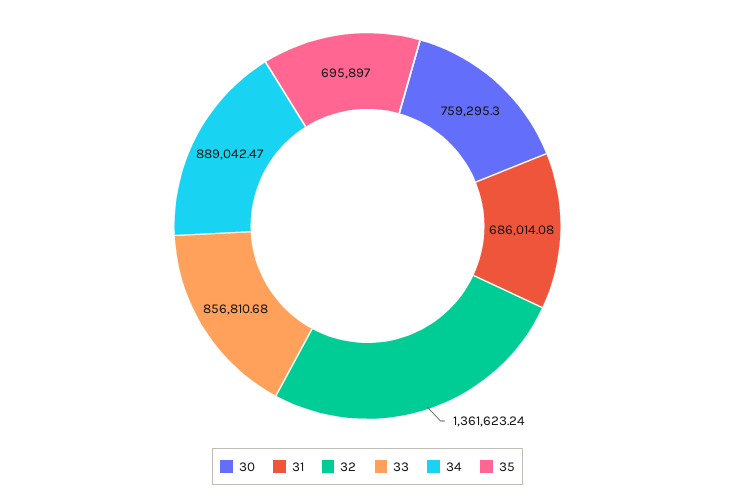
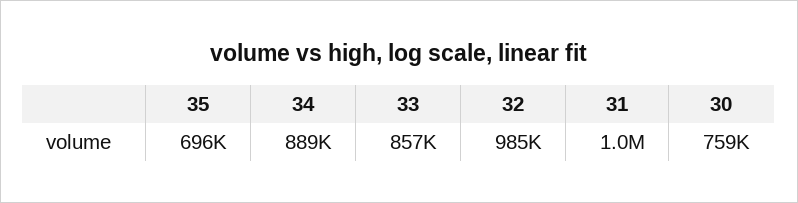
31: 686014.08 -> 1000000
32: 1361623.24 -> 985000

